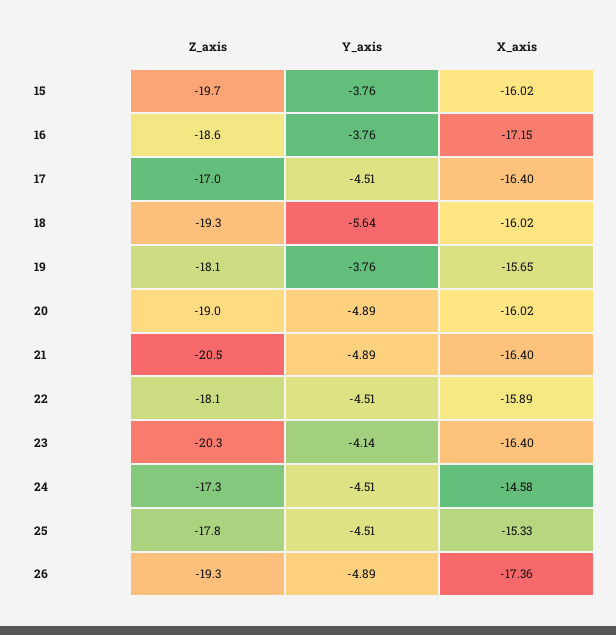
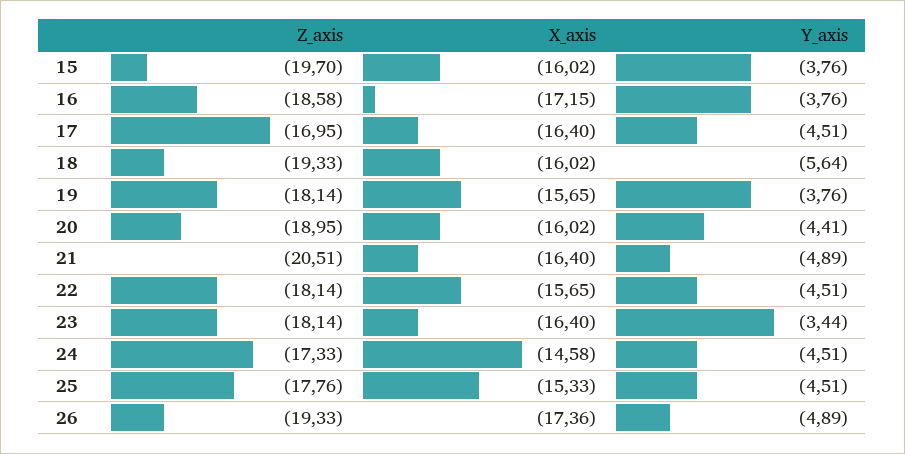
Y_axis, 20: -4.89 -> -4.41
X_axis, 22: -15.89 -> -15.65
Z_axis, 23: -20.3 -> -18.14
Y_axis, 23: -4.14 -> -3.44

